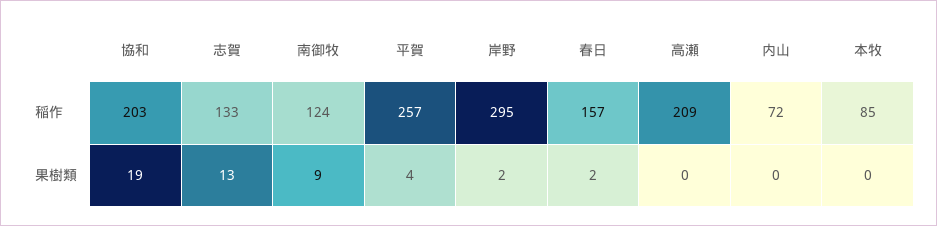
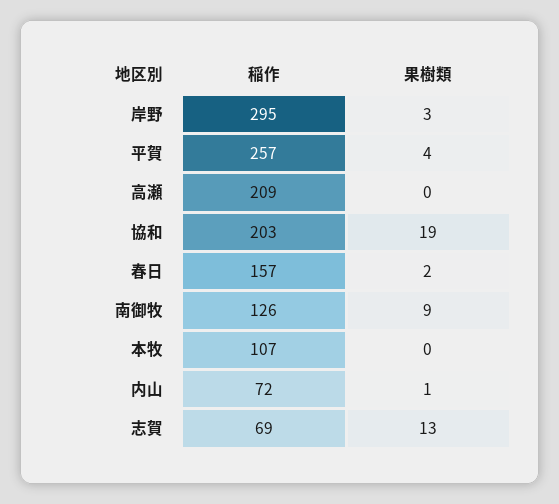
志賀, 稲作: 133 -> 69
南御牧, 稲作: 124 -> 126
本牧, 稲作: 85 -> 107
岸野, 果樹類: 2 -> 3
内山, 果樹類: 0 -> 1

